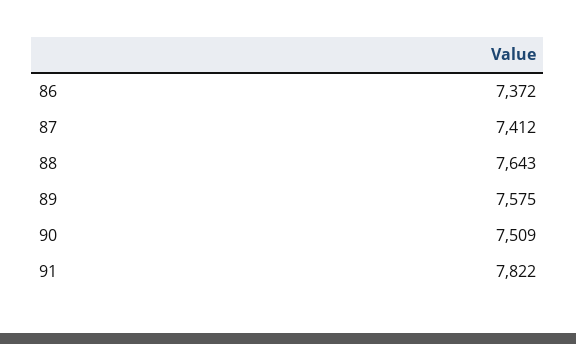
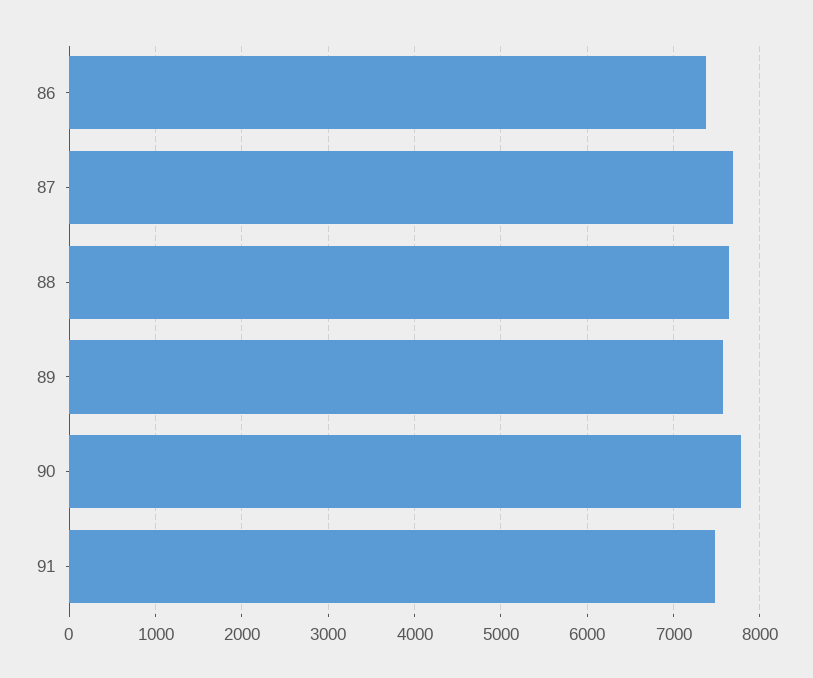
87: 7412 -> 7700
90: 7509 -> 7800
91: 7822 -> 7500

